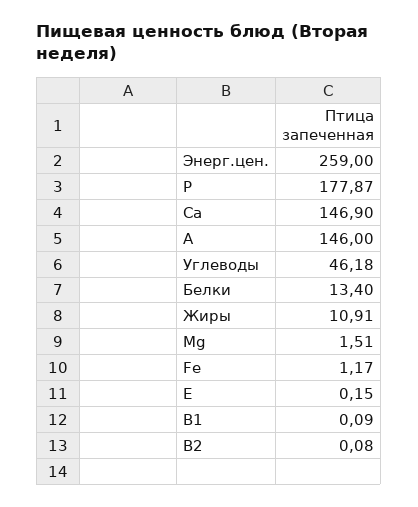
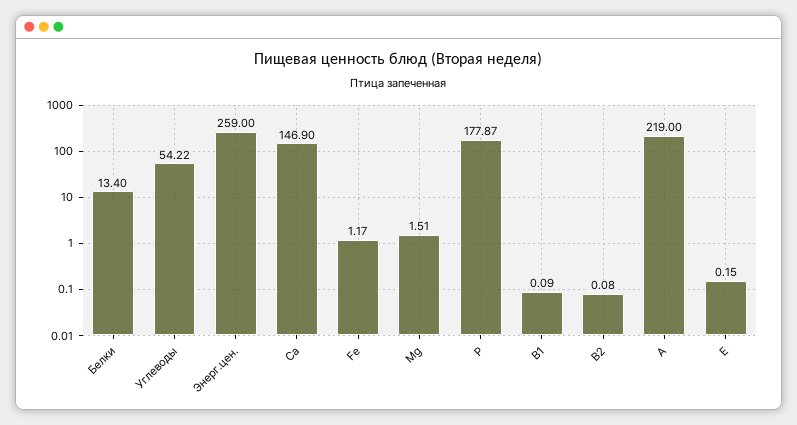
A: 146 -> 219
Углеводы: 46.18 -> 54.22
Жиры: 10.91 -> none

